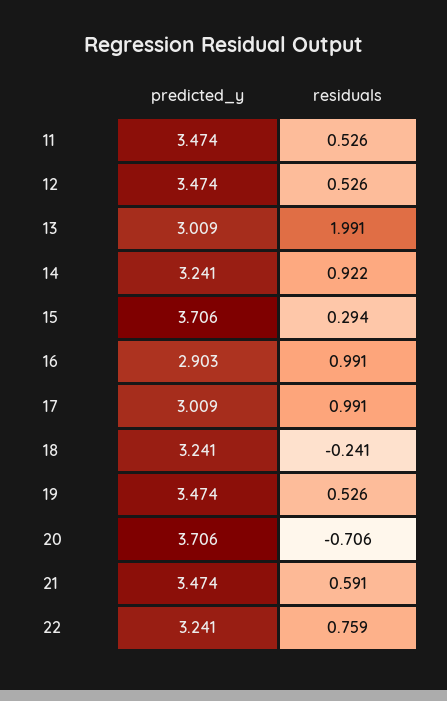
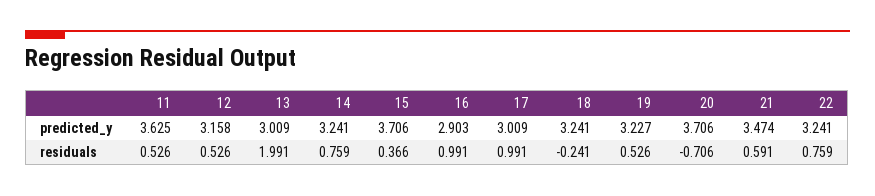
predicted_y, 11: 3.474 -> 3.625
predicted_y, 12: 3.474 -> 3.158
residuals, 14: 0.922 -> 0.759
residuals, 15: 0.294 -> 0.366
predicted_y, 19: 3.474 -> 3.227

